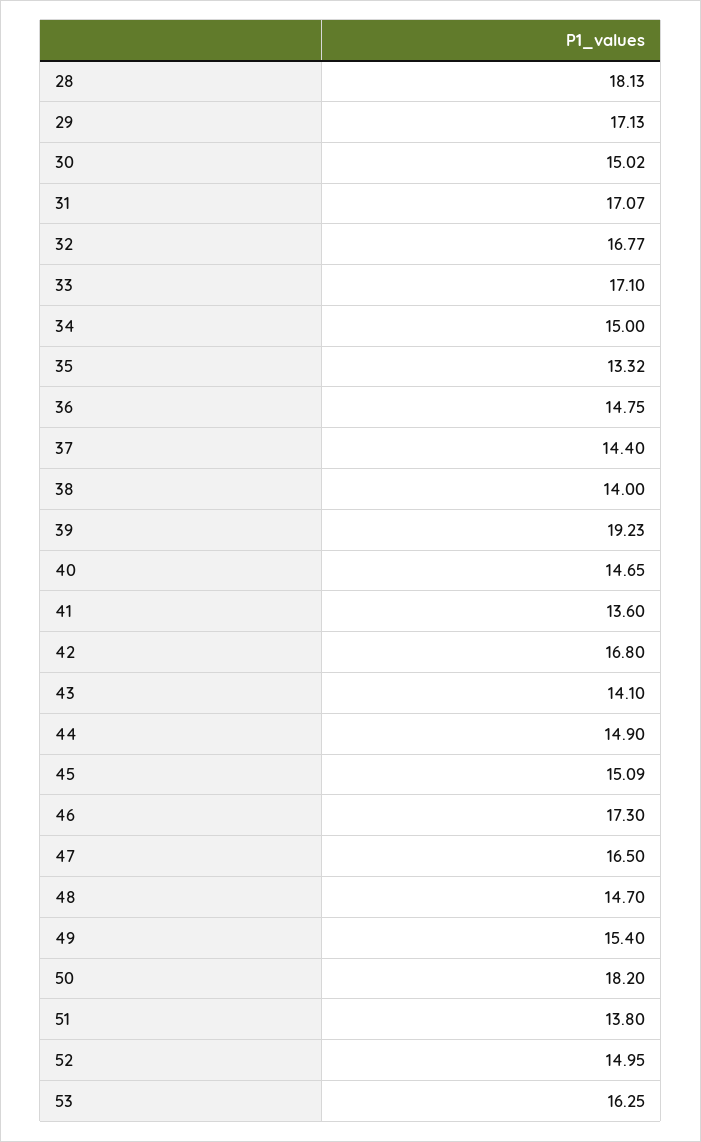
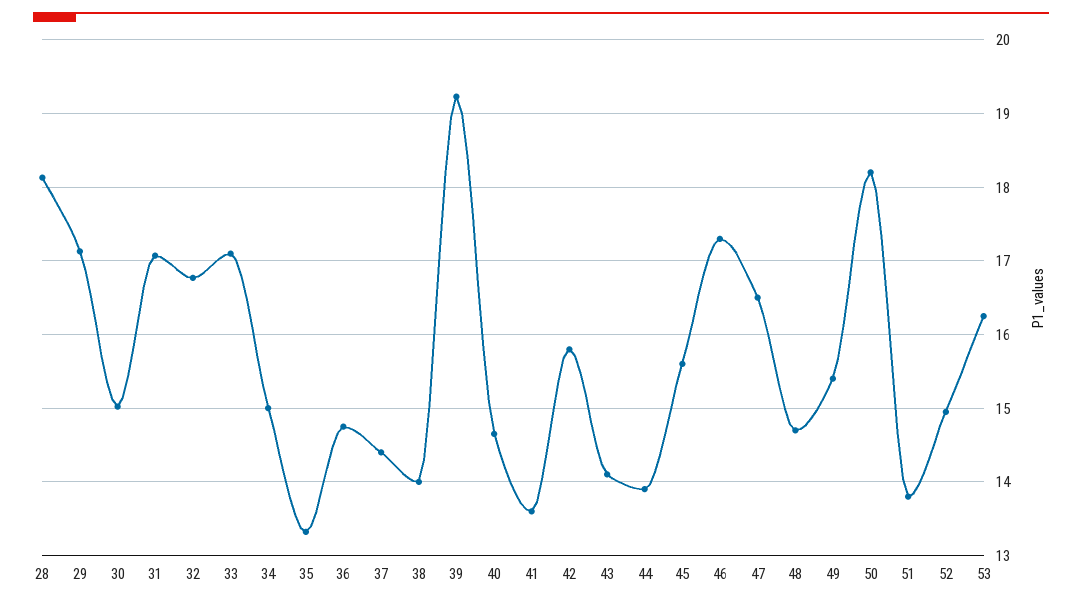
42: 16.8 -> 15.8
44: 14.9 -> 13.9
45: 15.09 -> 15.6

